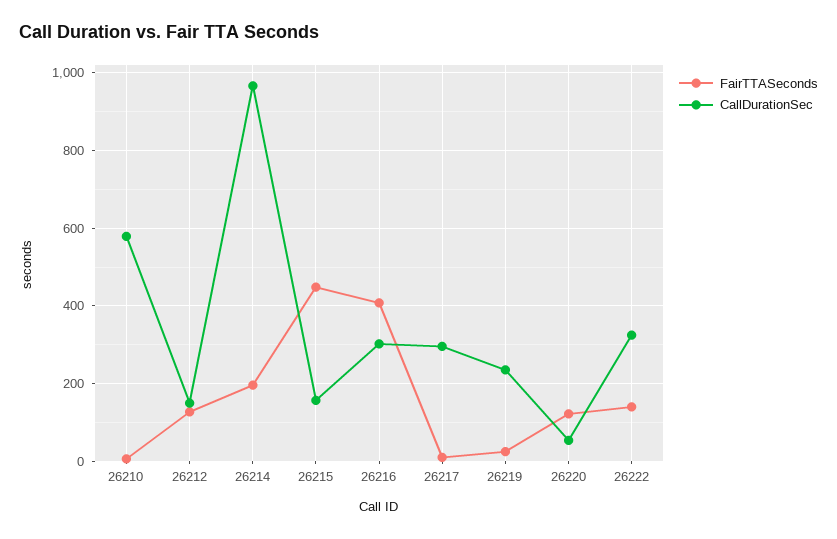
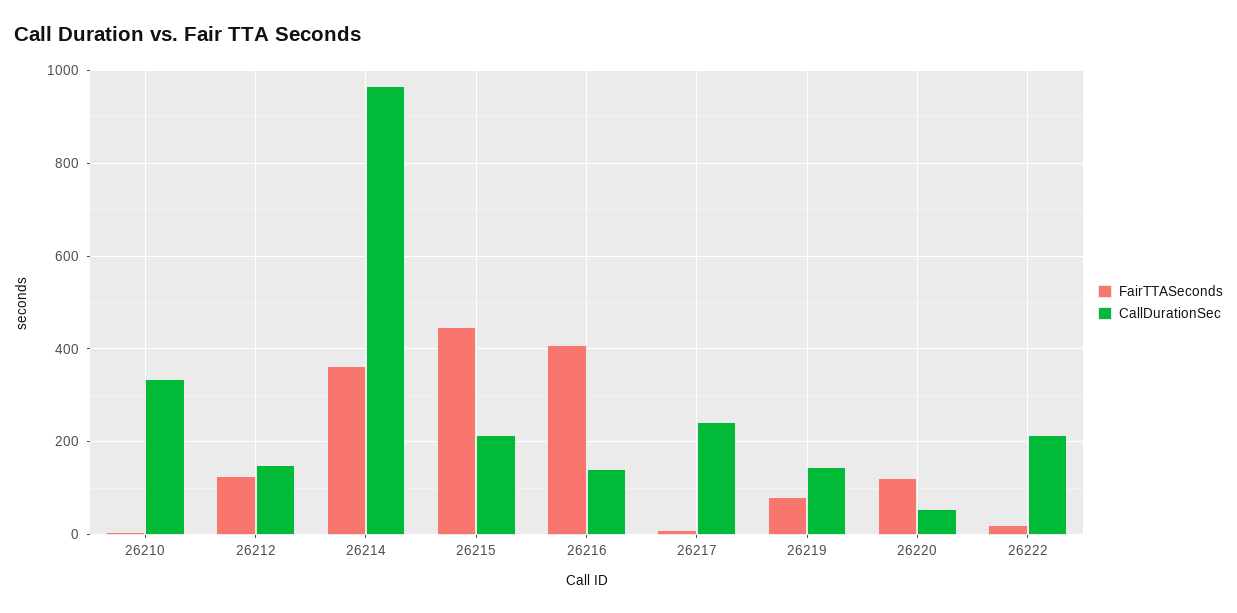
CallDurationSec, 26210: 580 -> 340
FairTTASeconds, 26214: 200 -> 360
CallDurationSec, 26215: 160 -> 220
CallDurationSec, 26216: 300 -> 140
CallDurationSec, 26217: 300 -> 240
FairTTASeconds, 26219: 20 -> 80
CallDurationSec, 26219: 240 -> 140
FairTTASeconds, 26222: 140 -> 20
CallDurationSec, 26222: 320 -> 220

